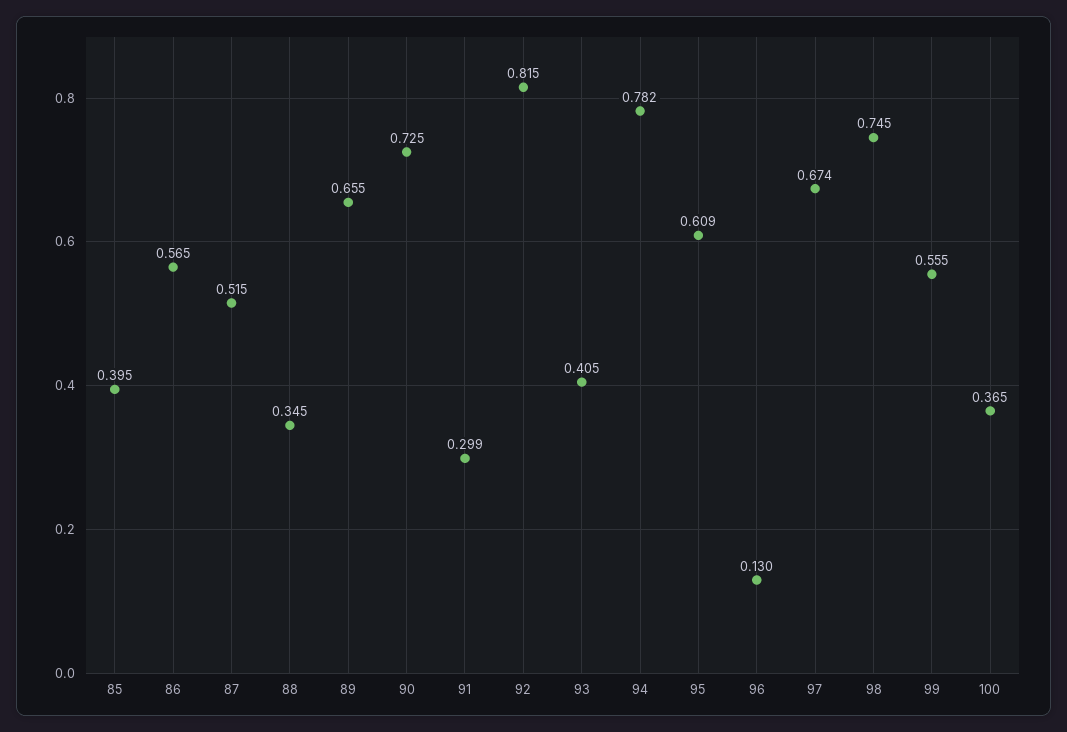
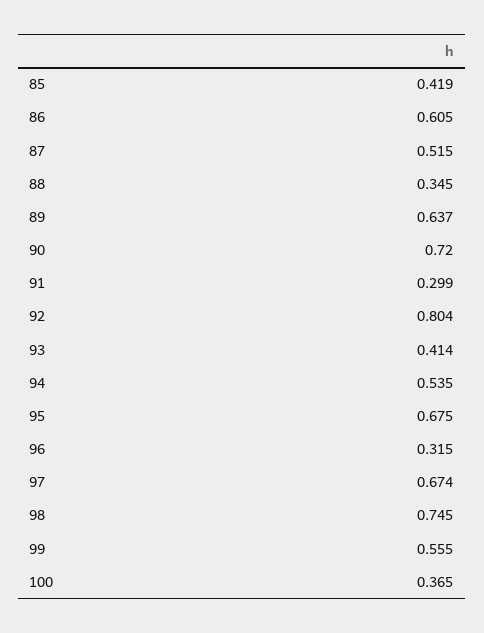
85: 0.395 -> 0.419
86: 0.565 -> 0.605
89: 0.655 -> 0.637
90: 0.725 -> 0.72
92: 0.815 -> 0.804
93: 0.405 -> 0.414
94: 0.782 -> 0.535
95: 0.609 -> 0.675
96: 0.13 -> 0.315

